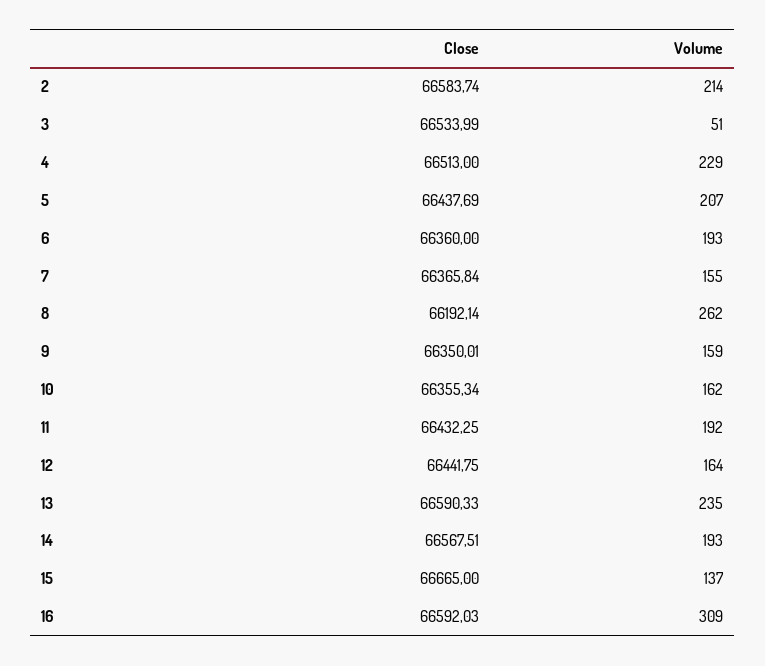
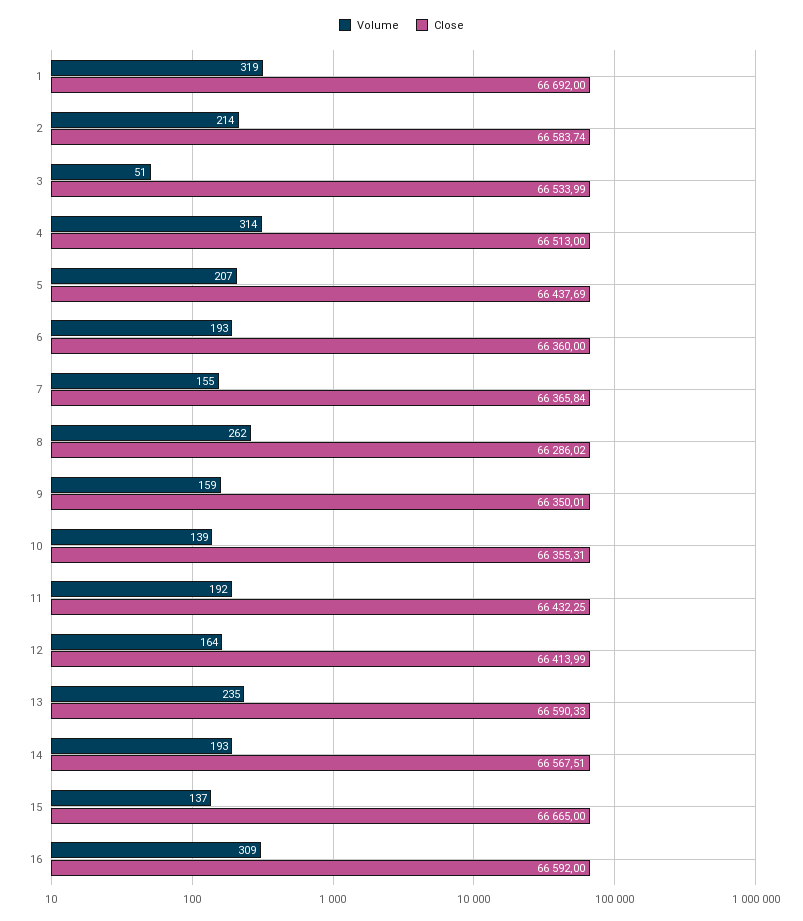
Volume, 4: 229 -> 314
Close, 8: 66192.14 -> 66286.02
Close, 10: 66355.34 -> 66355.31
Volume, 10: 162 -> 139
Close, 12: 66441.75 -> 66413.99
Close, 16: 66592.03 -> 66592
Volume, 1: none -> 319
Close, 1: none -> 66692

